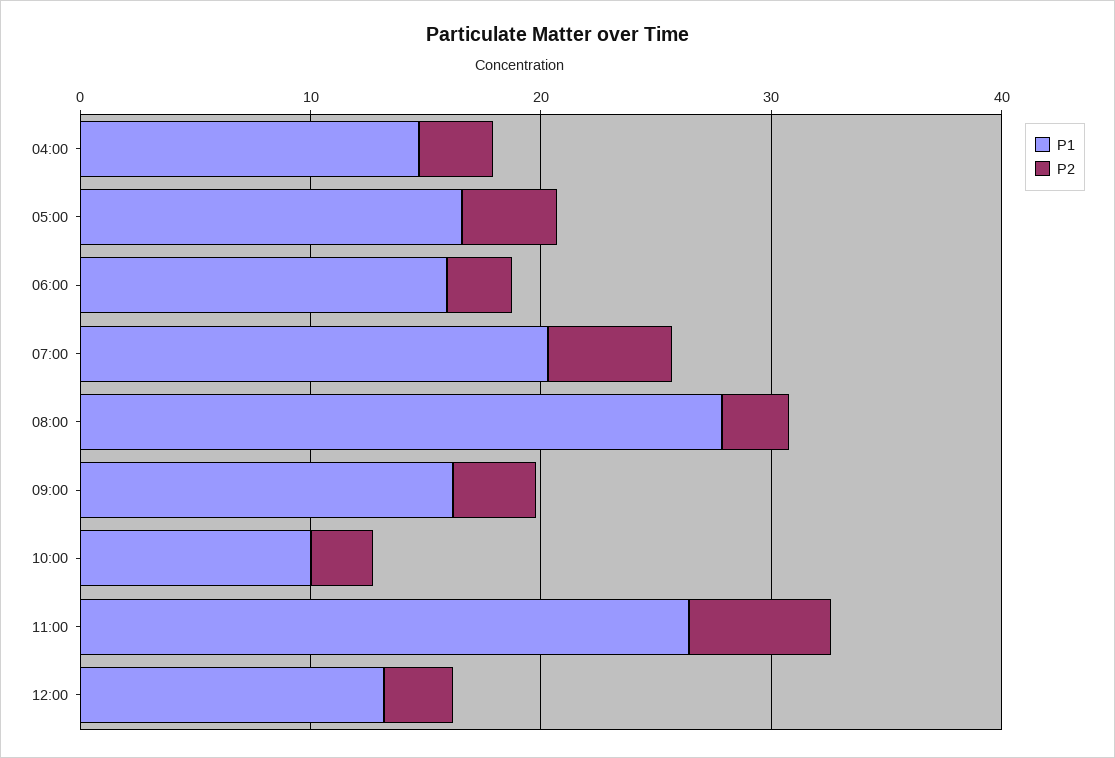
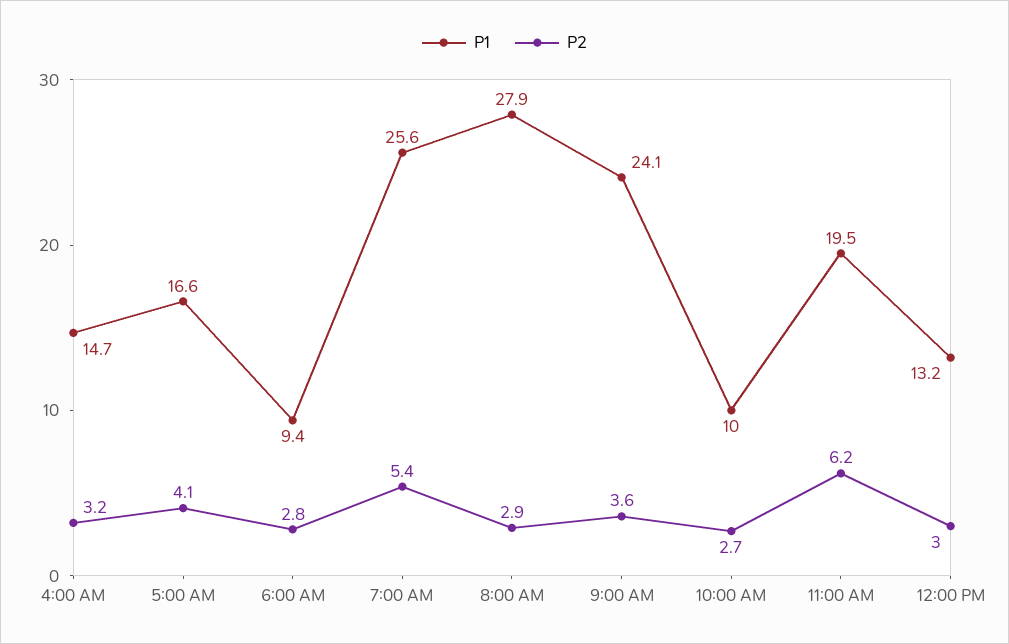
P1, 06:00: 16 -> 9.4
P1, 07:00: 20 -> 25.6
P1, 09:00: 16 -> 24.1
P1, 11:00: 26 -> 19.5

